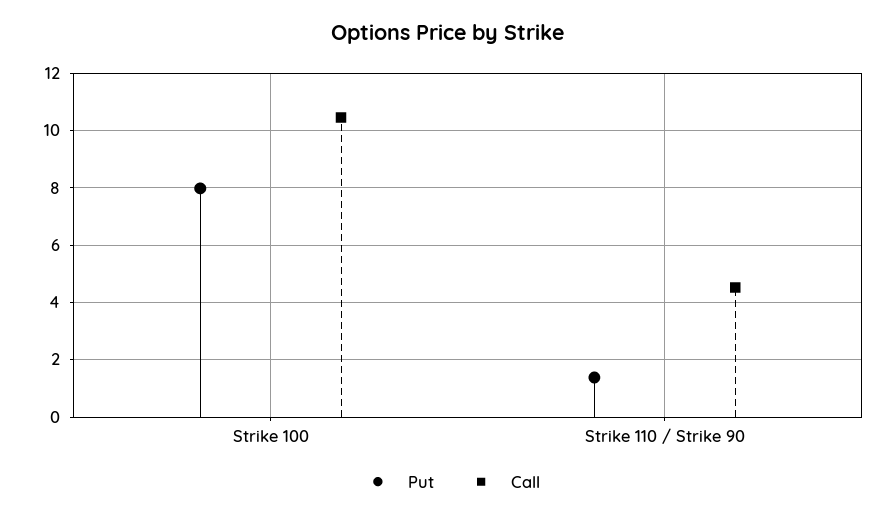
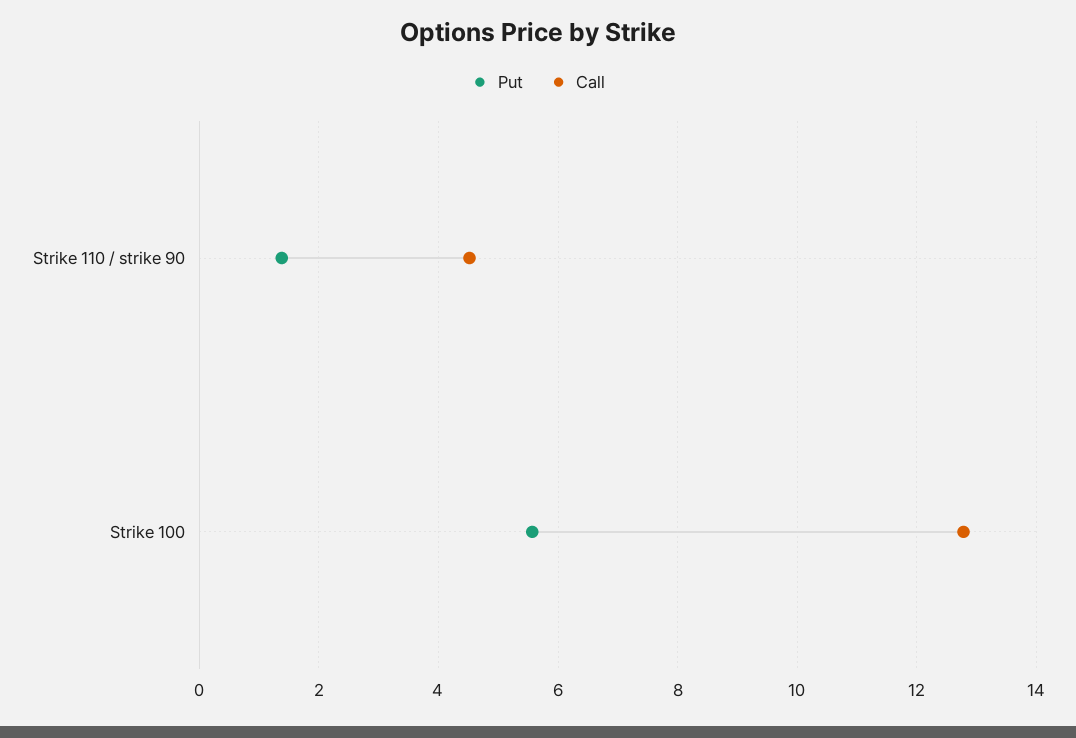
Put, Strike 100: 8 -> 5.6
Call, Strike 100: 10.5 -> 12.8

